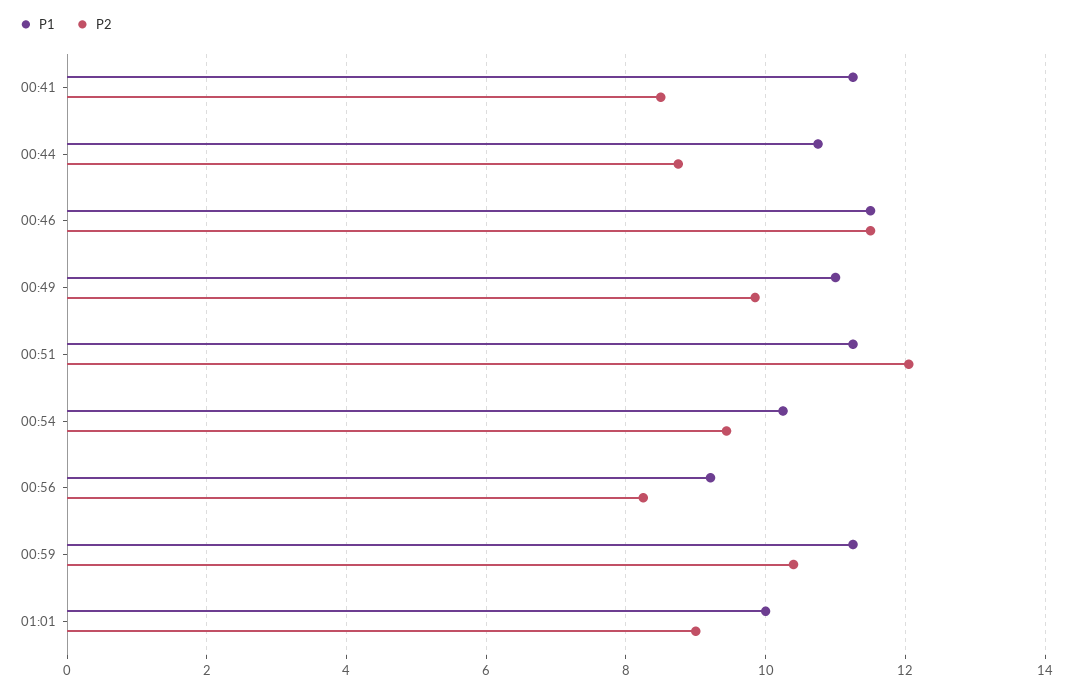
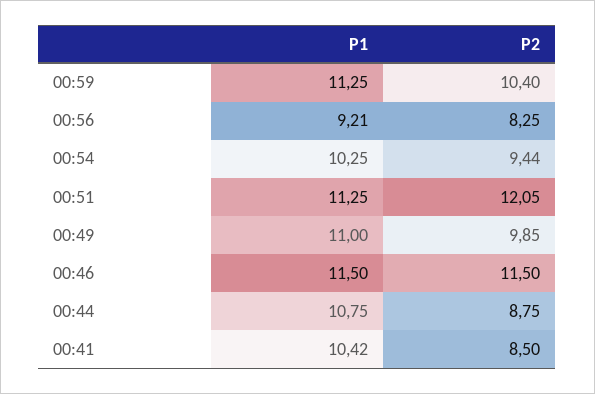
P1, 00:41: 11.2 -> 10.42
P1, 01:01: 10 -> none
P2, 01:01: 9 -> none

